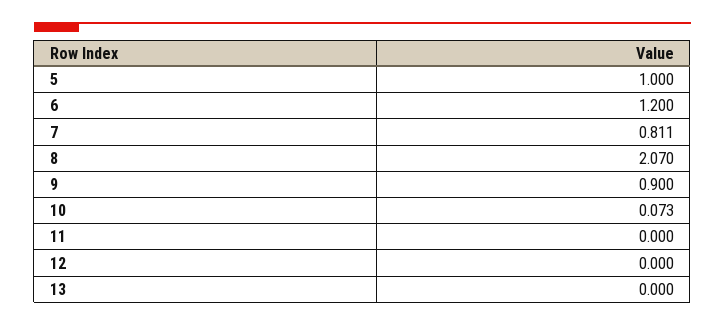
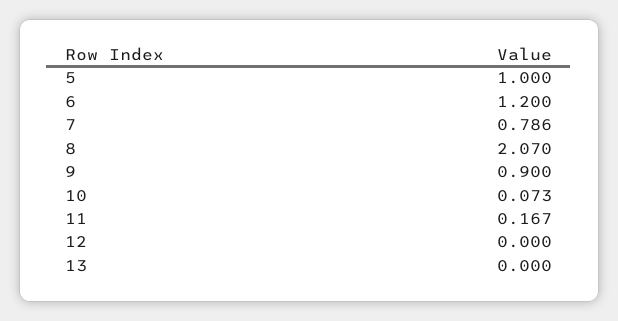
7: 0.811 -> 0.786
11: 0 -> 0.167

